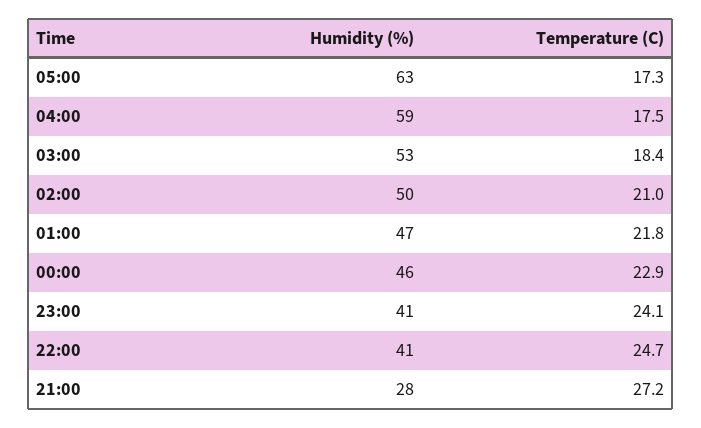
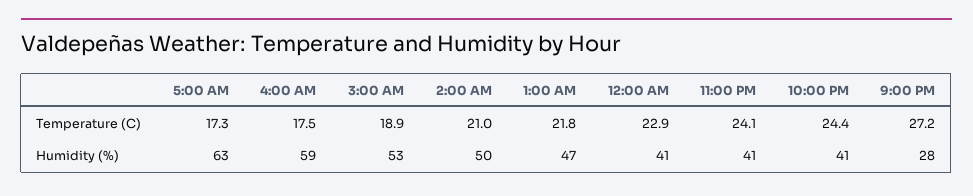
Temperature (C), 03:00: 18.4 -> 18.9
Humidity (%), 00:00: 46 -> 41
Temperature (C), 22:00: 24.7 -> 24.4

